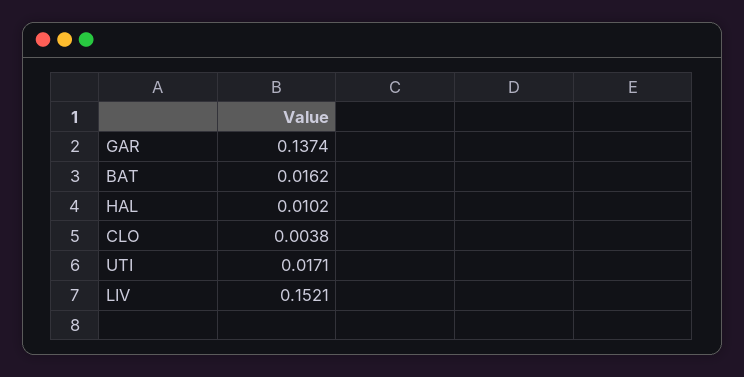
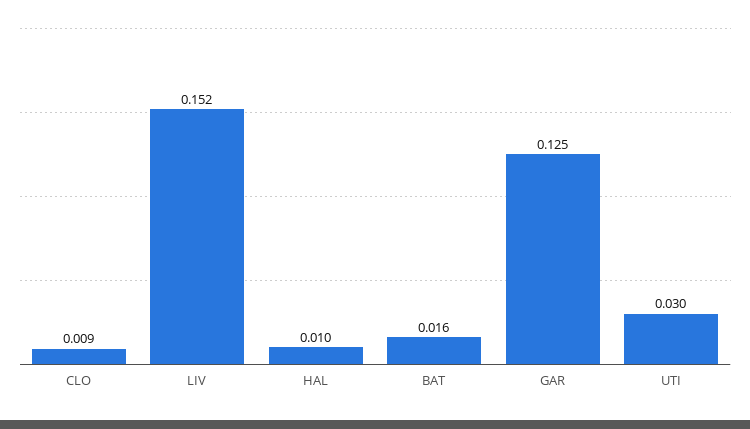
GAR: 0.1374 -> 0.125
CLO: 0.0038 -> 0.009
UTI: 0.0171 -> 0.03

